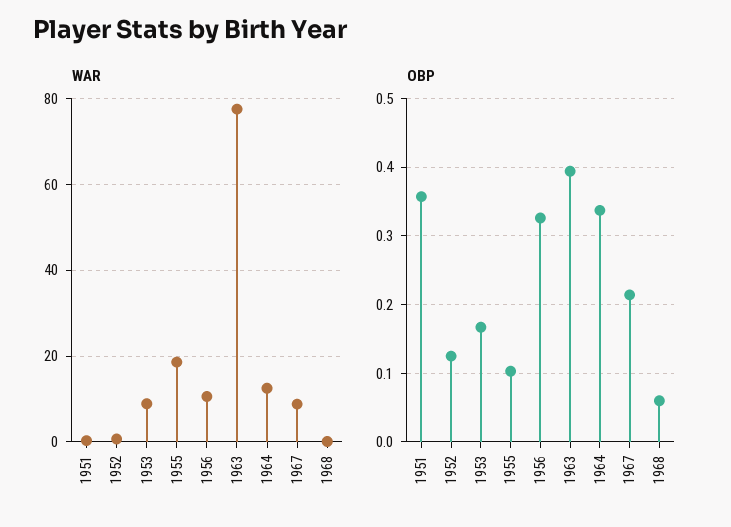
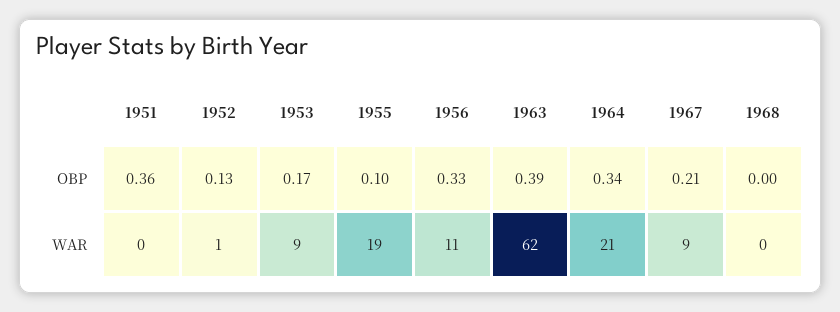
WAR, 1963: 78 -> 62
WAR, 1964: 12 -> 21
OBP, 1968: 0.06 -> 0

